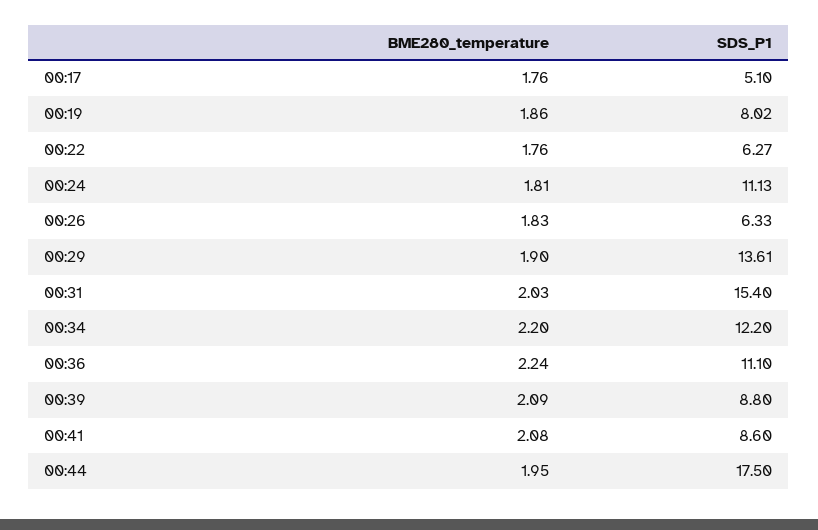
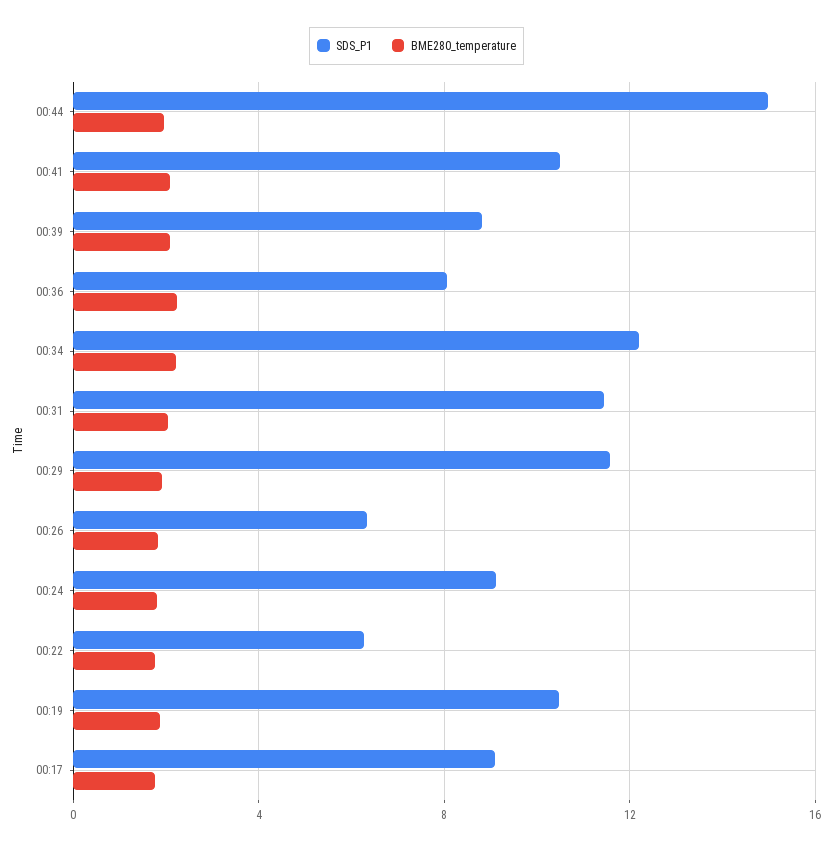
SDS_P1, 00:17: 5.1 -> 9
SDS_P1, 00:19: 8.02 -> 10.5
SDS_P1, 00:24: 11.13 -> 9
SDS_P1, 00:29: 13.61 -> 11.5
SDS_P1, 00:31: 15.4 -> 11.5
SDS_P1, 00:36: 11.1 -> 8
SDS_P1, 00:41: 8.6 -> 10.5
SDS_P1, 00:44: 17.5 -> 15

